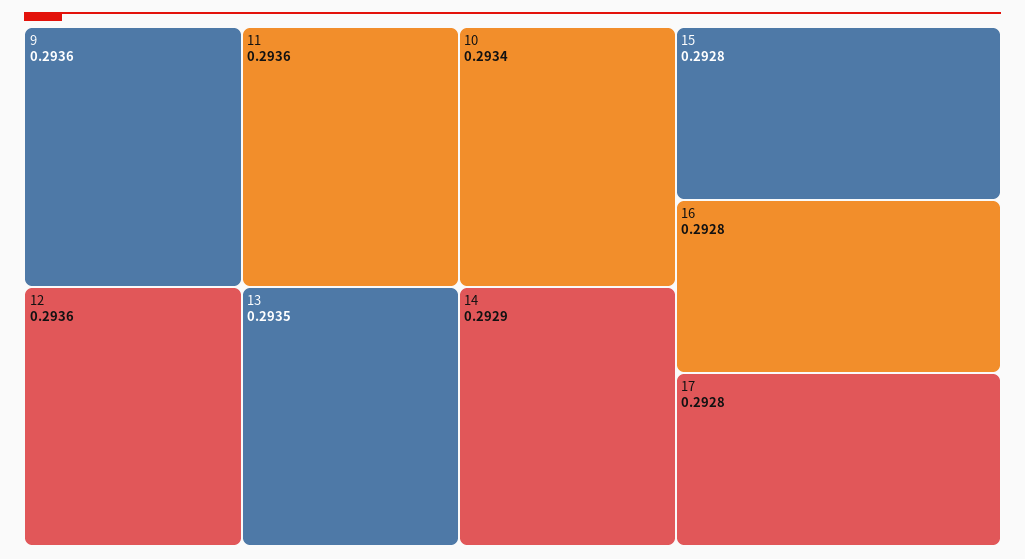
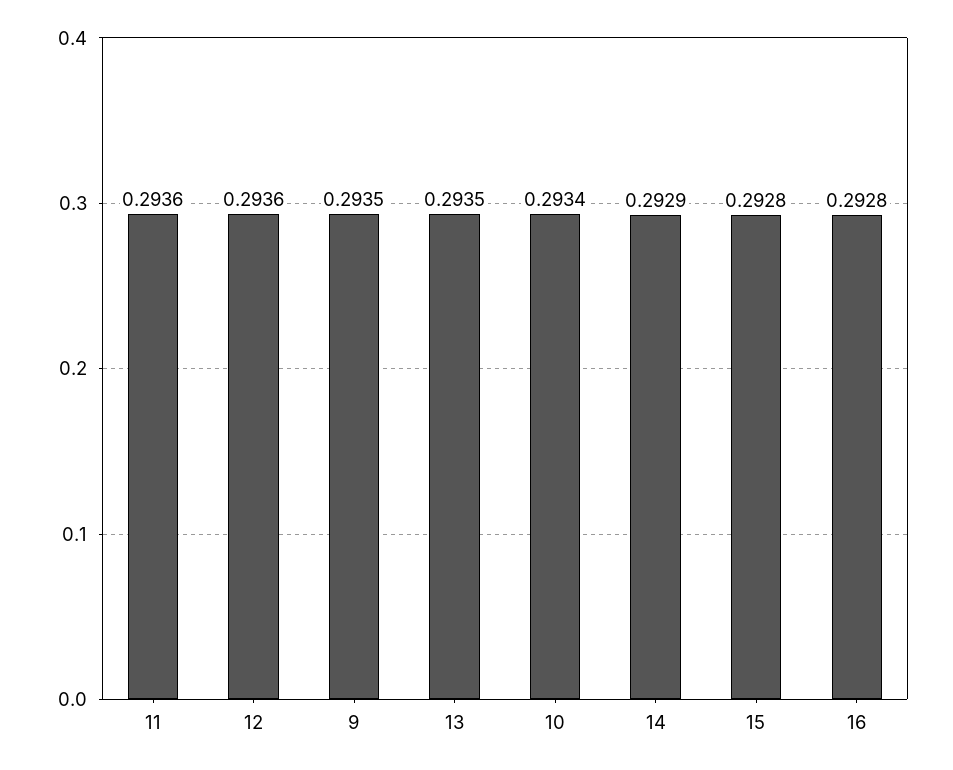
9: 0.2936 -> 0.2935
17: 0.2928 -> none

